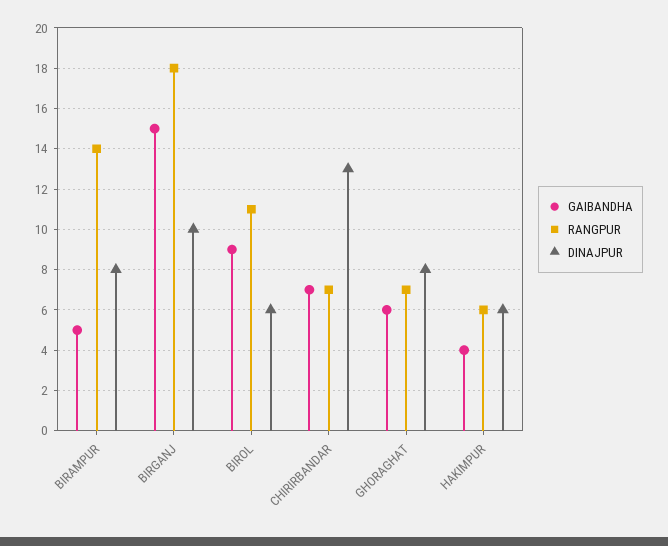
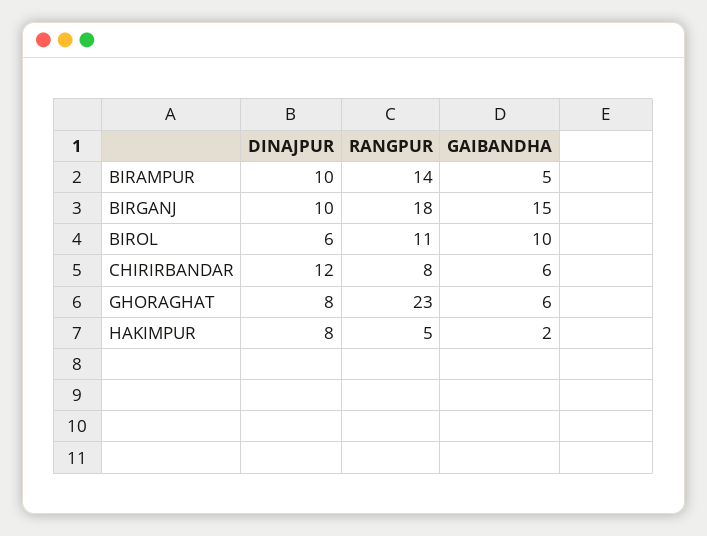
DINAJPUR, BIRAMPUR: 8 -> 10
GAIBANDHA, BIROL: 9 -> 10
GAIBANDHA, CHIRIRBANDAR: 7 -> 6
RANGPUR, CHIRIRBANDAR: 7 -> 8
DINAJPUR, CHIRIRBANDAR: 13 -> 12
RANGPUR, GHORAGHAT: 7 -> 23
GAIBANDHA, HAKIMPUR: 4 -> 2
RANGPUR, HAKIMPUR: 6 -> 5
DINAJPUR, HAKIMPUR: 6 -> 8

